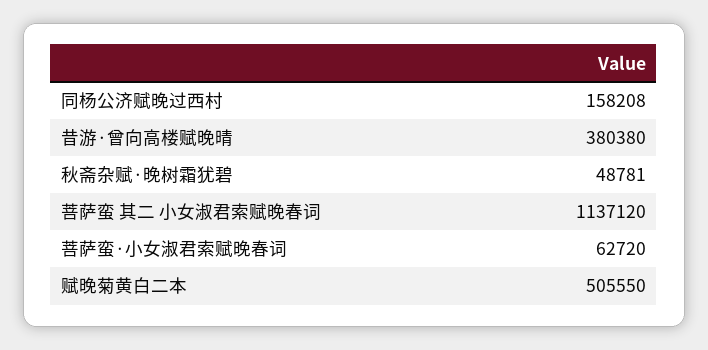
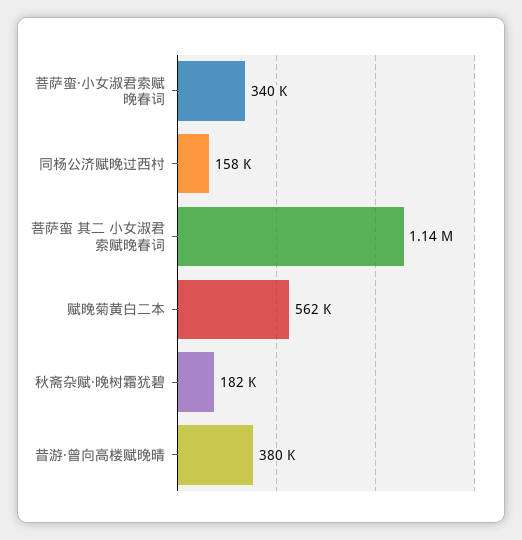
秋斋杂赋·晚树霜犹碧: 48781 -> 182000
菩萨蛮·小女淑君索赋晚春词: 62720 -> 340000
赋晚菊黄白二本: 505550 -> 562000

